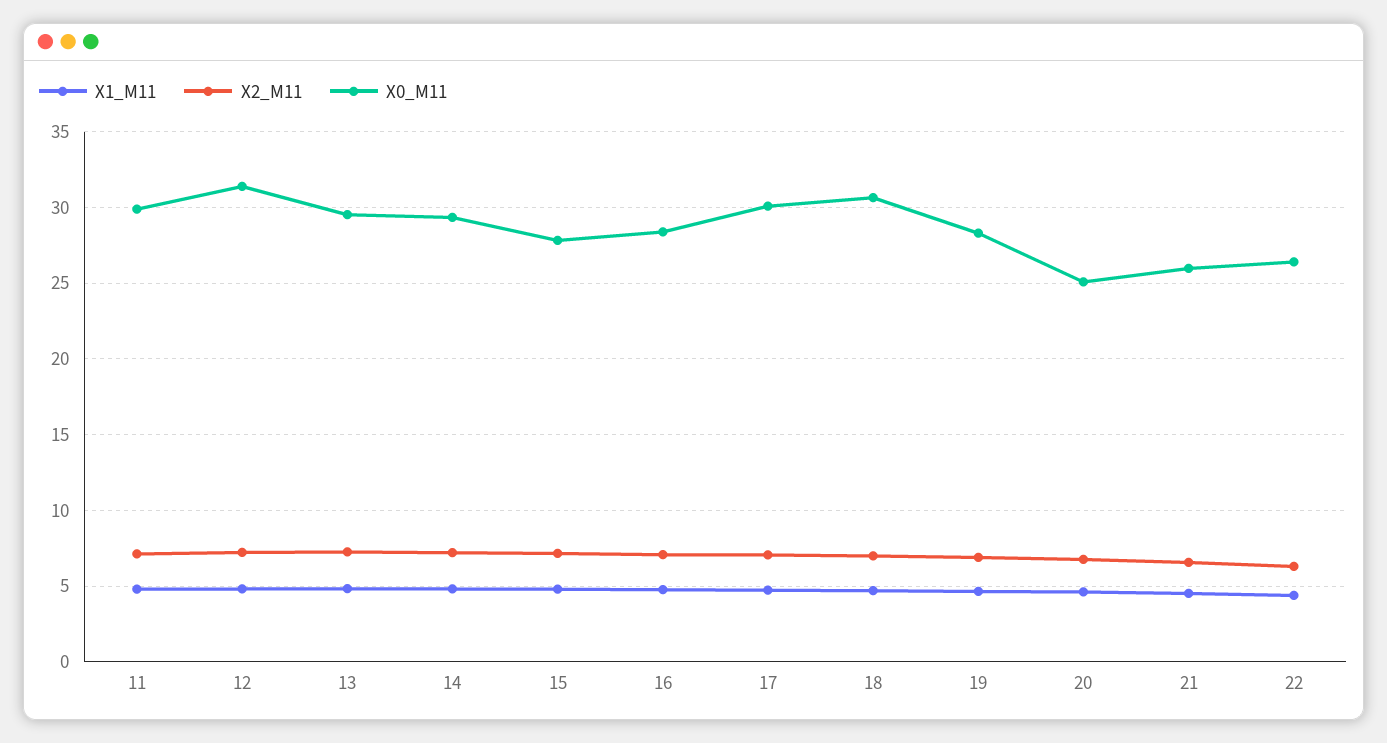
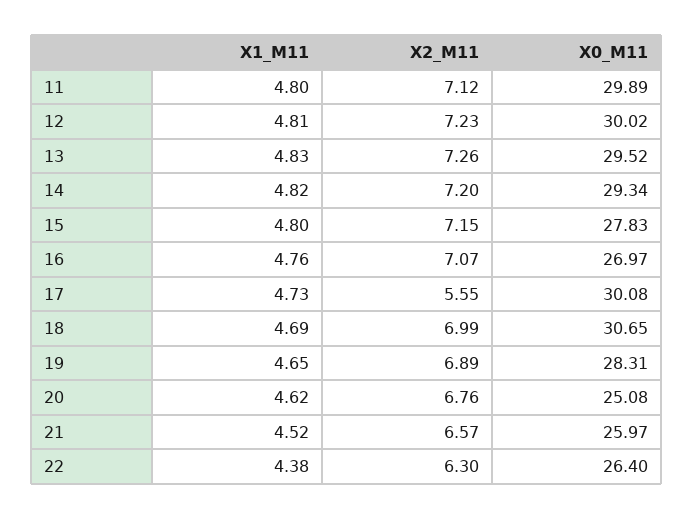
X0_M11, 12: 31.5 -> 30.02
X0_M11, 16: 28.5 -> 26.97
X2_M11, 17: 7 -> 5.55

